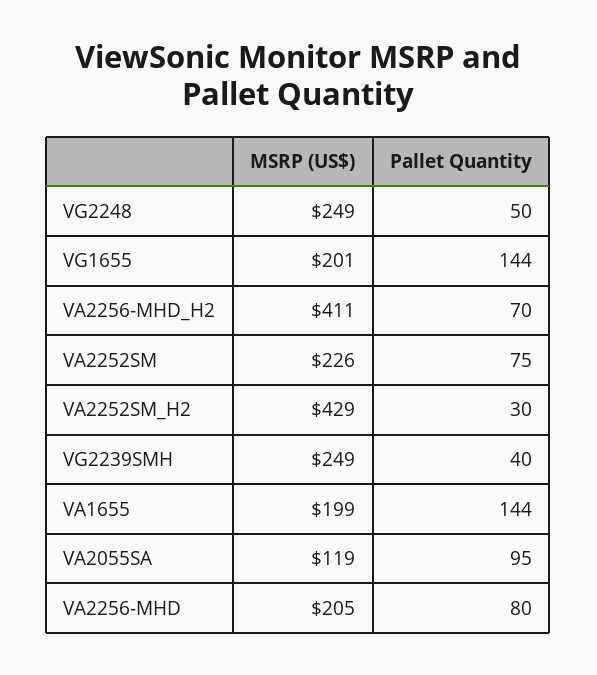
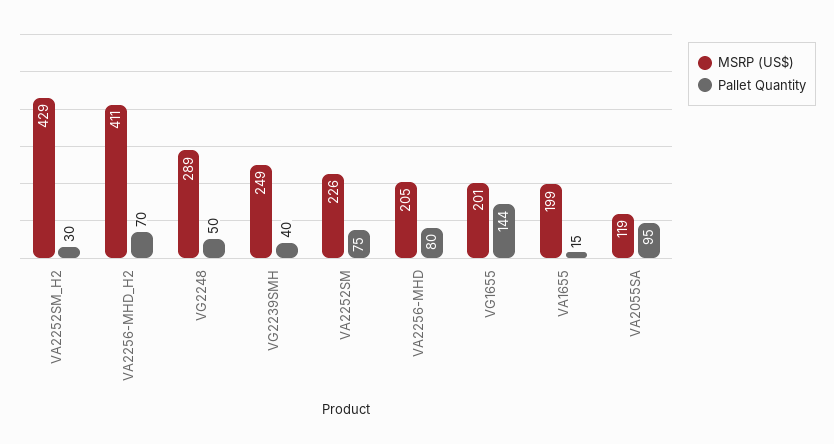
MSRP (US$), VG2248: 249 -> 289
Pallet Quantity, VA1655: 144 -> 15

